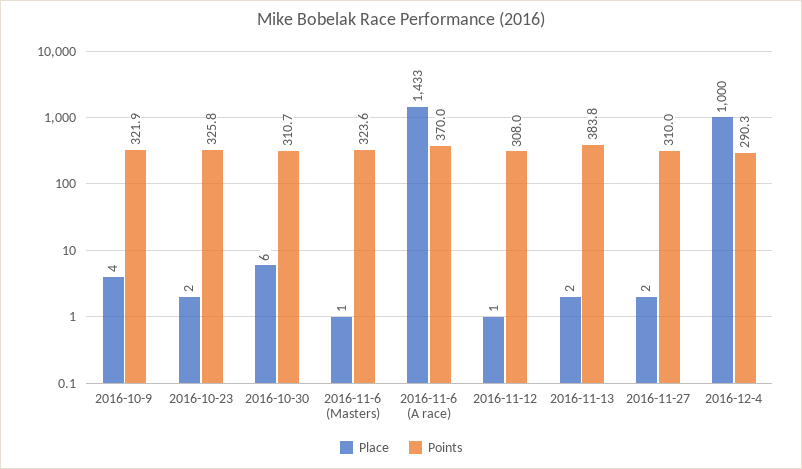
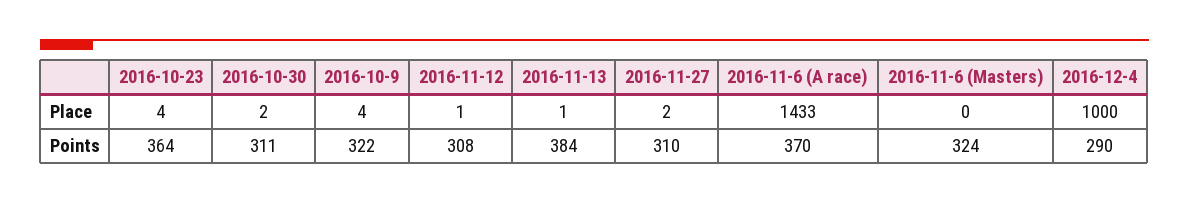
Place, 2016-10-23: 2 -> 4
Points, 2016-10-23: 325.8 -> 364
Place, 2016-10-30: 6 -> 2
Place, 2016-11-6 (Masters): 1 -> 0
Place, 2016-11-13: 2 -> 1

